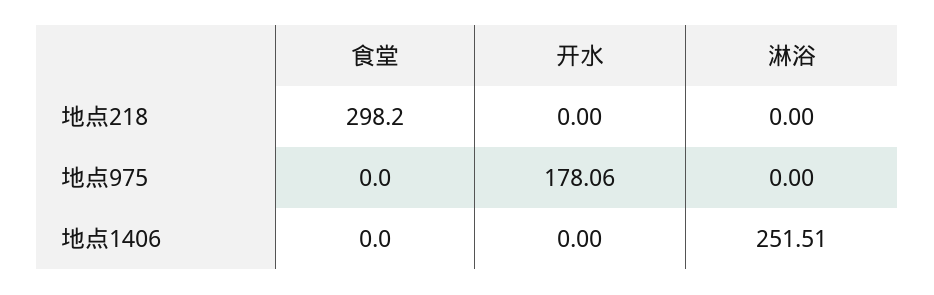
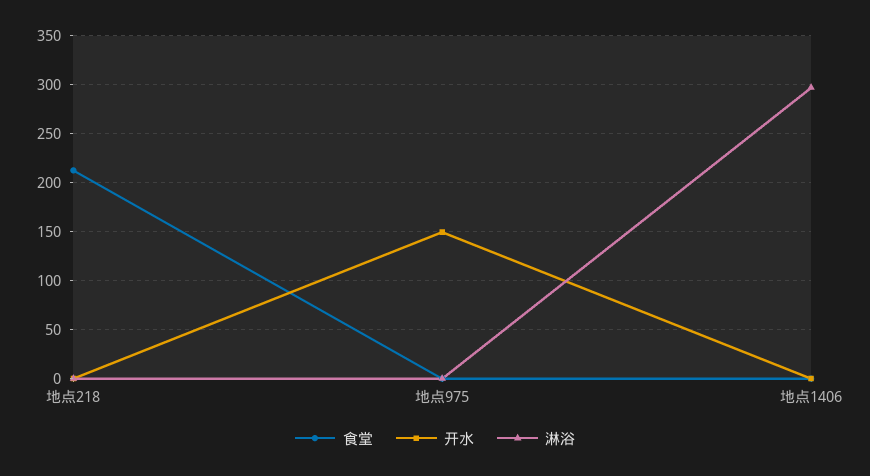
食堂, 地点218: 298.2 -> 210
开水, 地点975: 178.06 -> 150
淋浴, 地点1406: 251.51 -> 300

